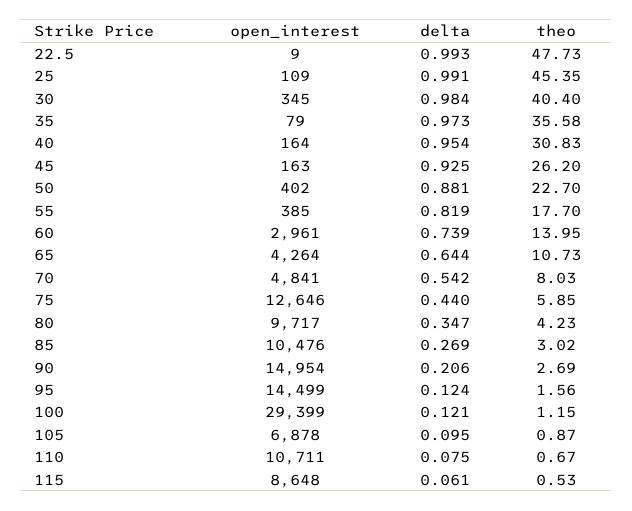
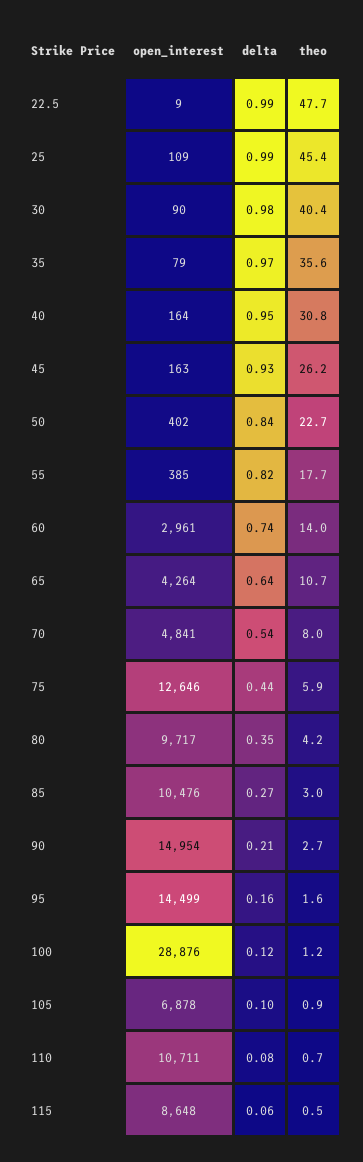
open_interest, 30: 345 -> 90
delta, 50: 0.881 -> 0.84
delta, 95: 0.124 -> 0.16
open_interest, 100: 29399 -> 28876

